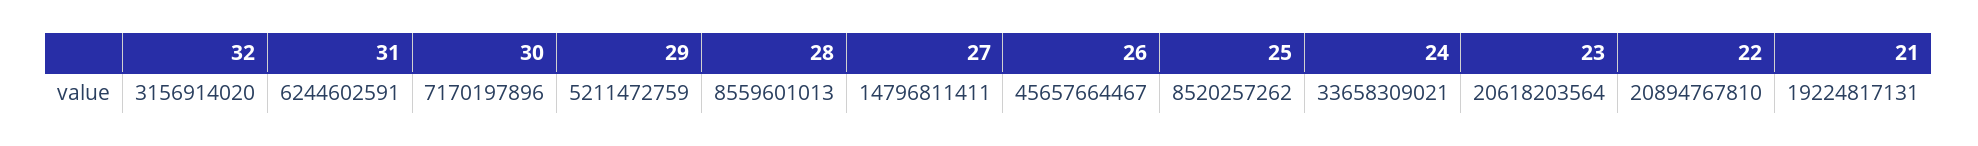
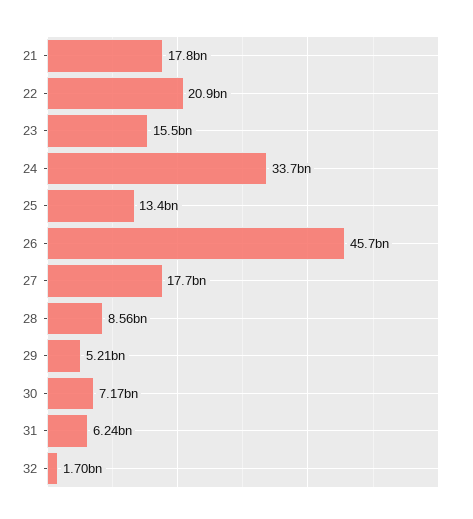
32: 3156914020 -> 1700000000
27: 14796811411 -> 17700000000
25: 8520257262 -> 13400000000
23: 20618203564 -> 15500000000
21: 19224817131 -> 17800000000

